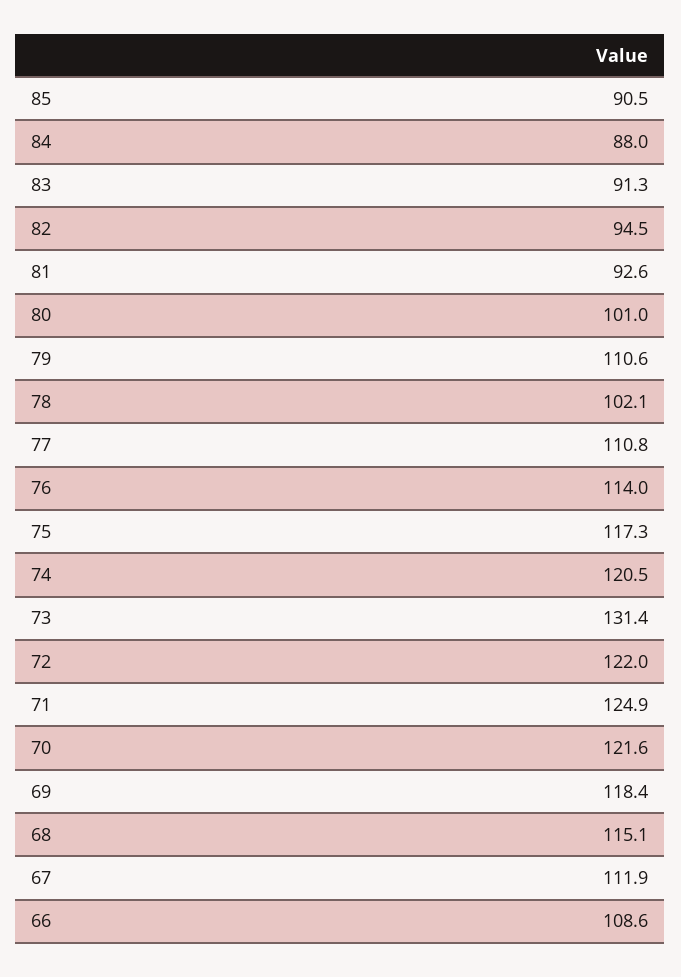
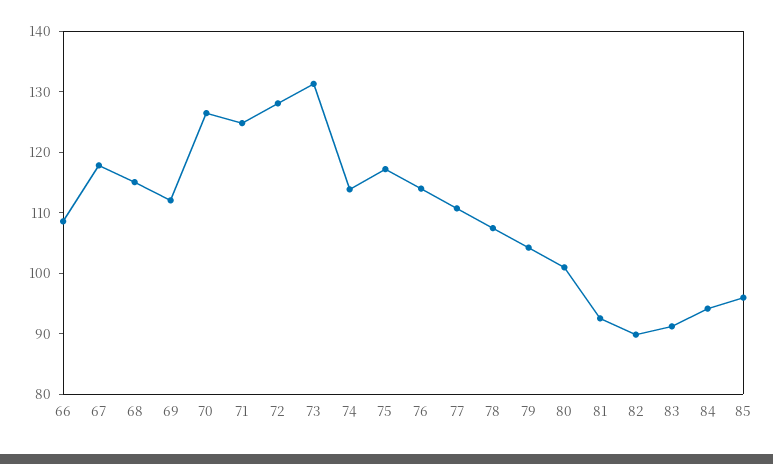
85: 90.5 -> 96
84: 88 -> 94
82: 94.5 -> 90
79: 110.6 -> 104
78: 102.1 -> 108
74: 120.5 -> 114
72: 122 -> 128
70: 121.6 -> 126
69: 118.4 -> 112
67: 111.9 -> 118

